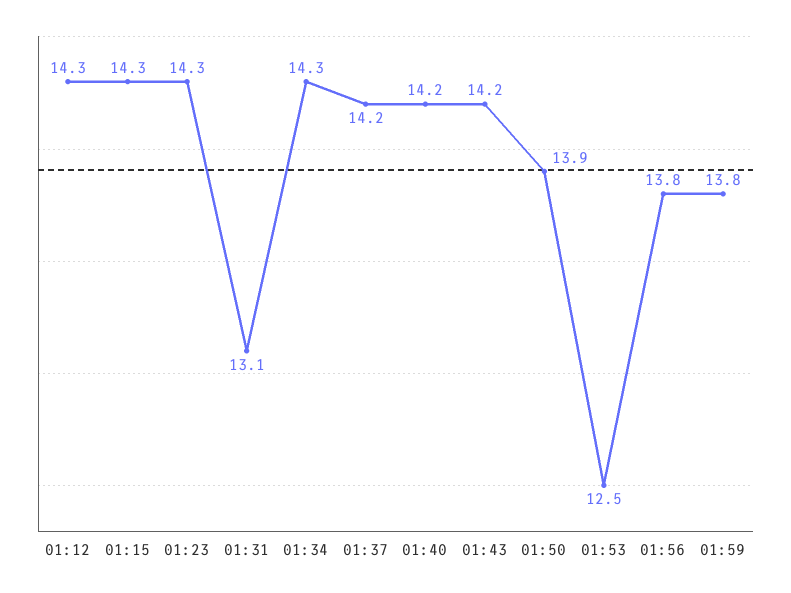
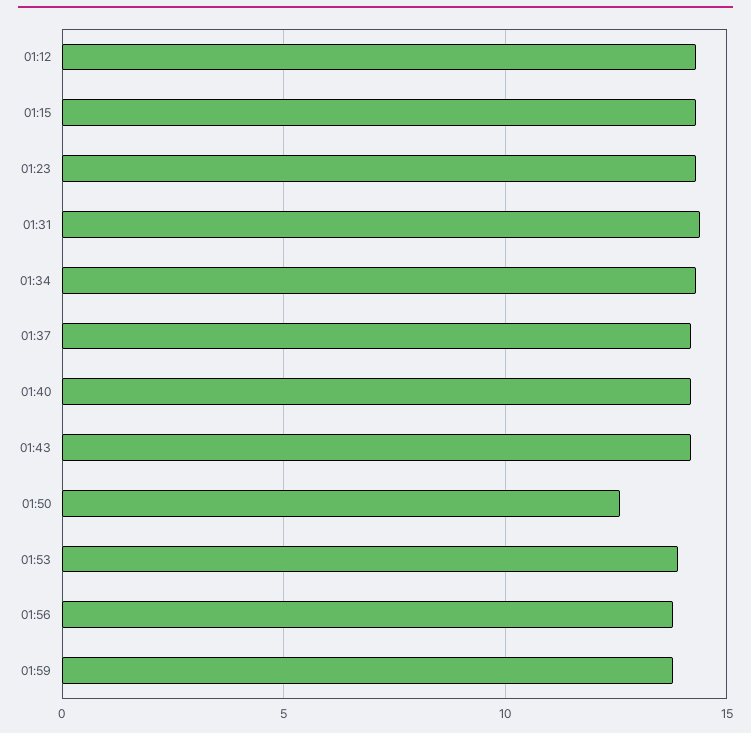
01:31: 13.1 -> 14.5
01:50: 13.9 -> 12.5
01:53: 12.5 -> 14

